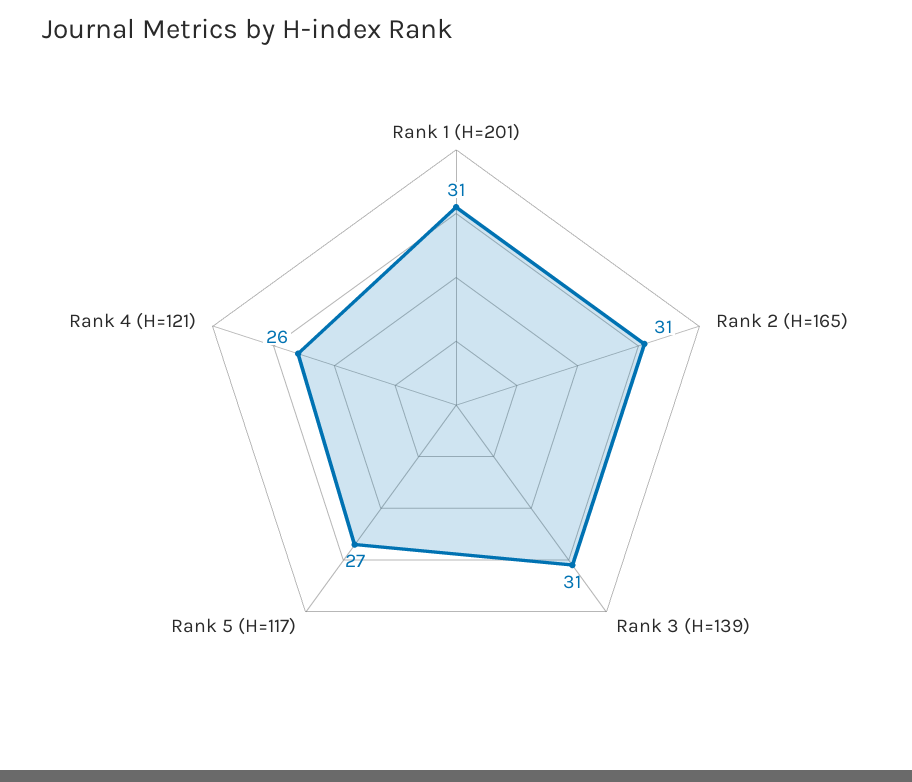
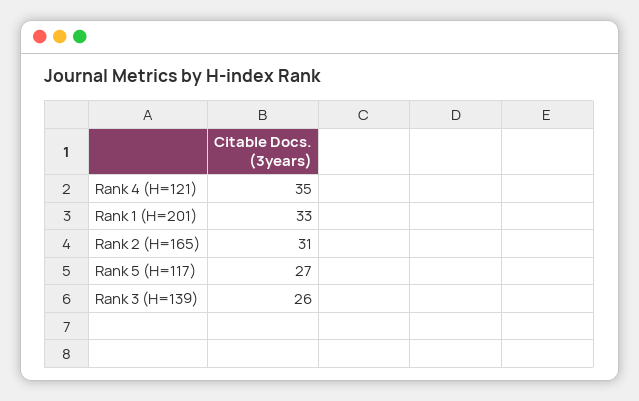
Rank 1 (H=201): 31 -> 33
Rank 3 (H=139): 31 -> 26
Rank 4 (H=121): 26 -> 35

